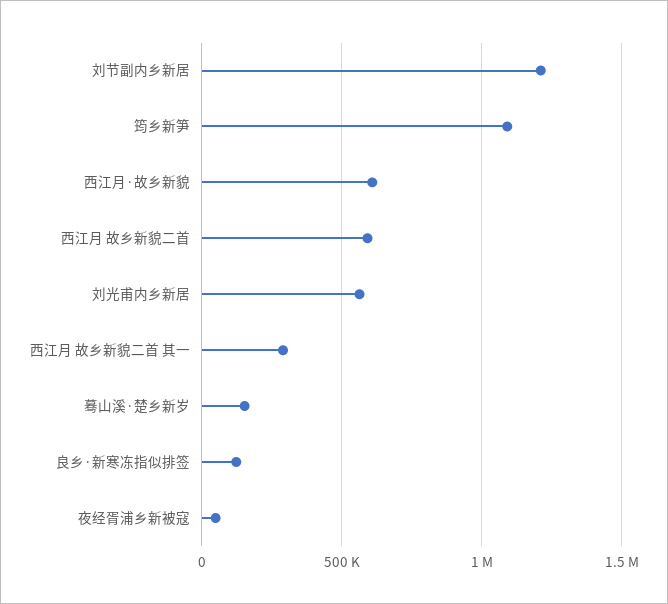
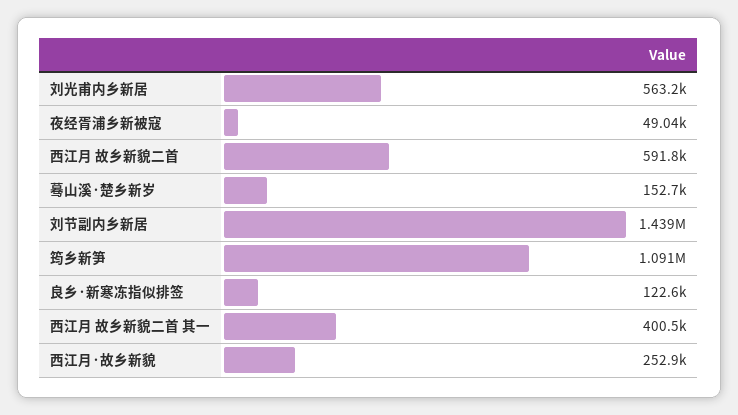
刘节副内乡新居: 1200000 -> 1439000
西江月·故乡新貌: 600000 -> 252900
西江月 故乡新貌二首 其一: 300000 -> 400500

